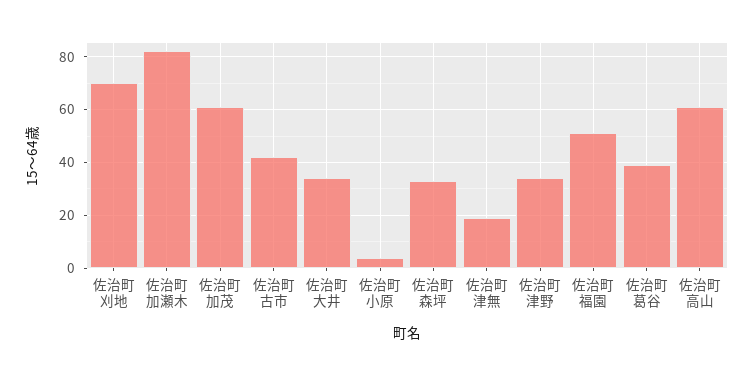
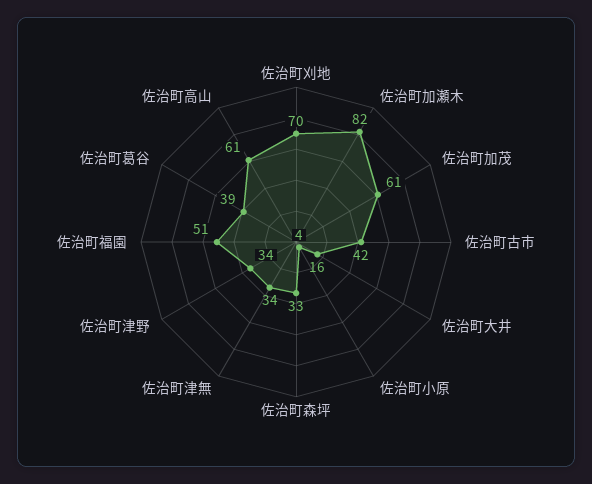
佐治町大井: 35 -> 16
佐治町津無: 20 -> 34

